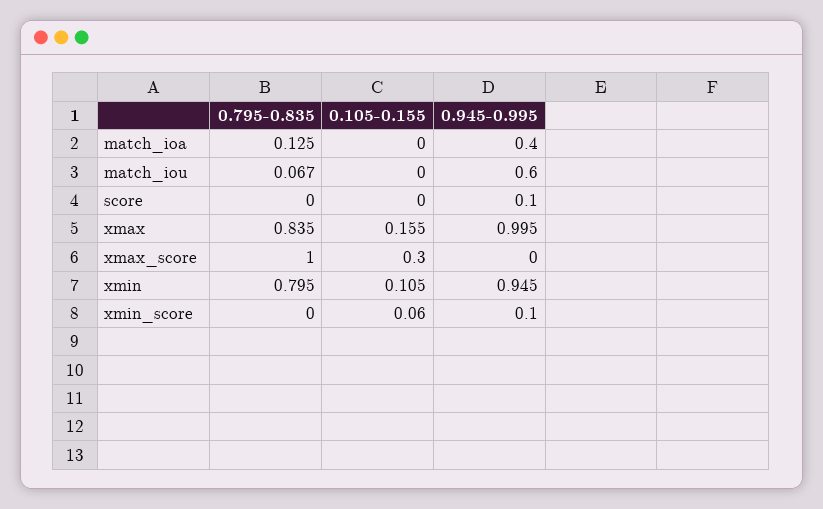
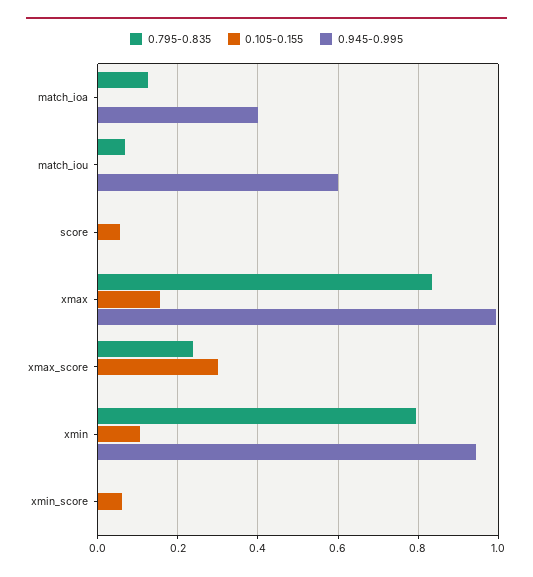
0.105-0.155, score: 0 -> 0.06
0.945-0.995, score: 0.1 -> 0
0.795-0.835, xmax_score: 1 -> 0.24
0.945-0.995, xmin_score: 0.1 -> 0

